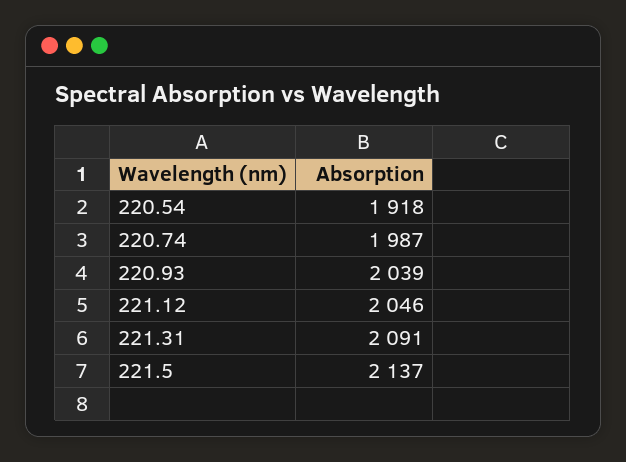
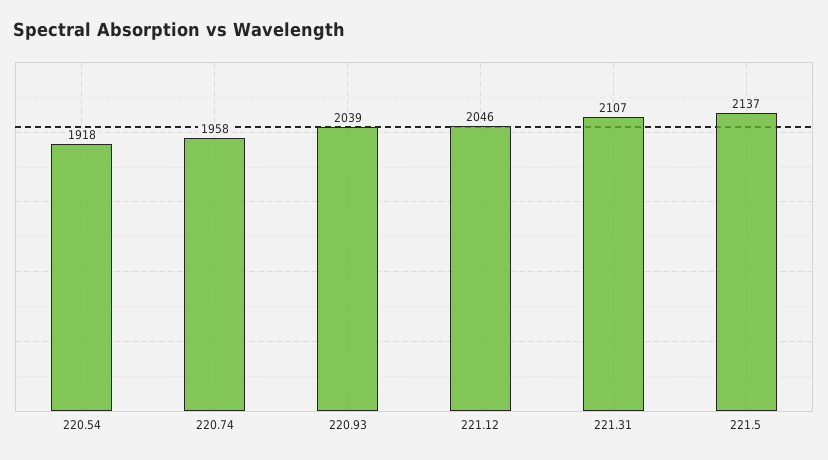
220.74: 1987 -> 1958
221.31: 2091 -> 2107

